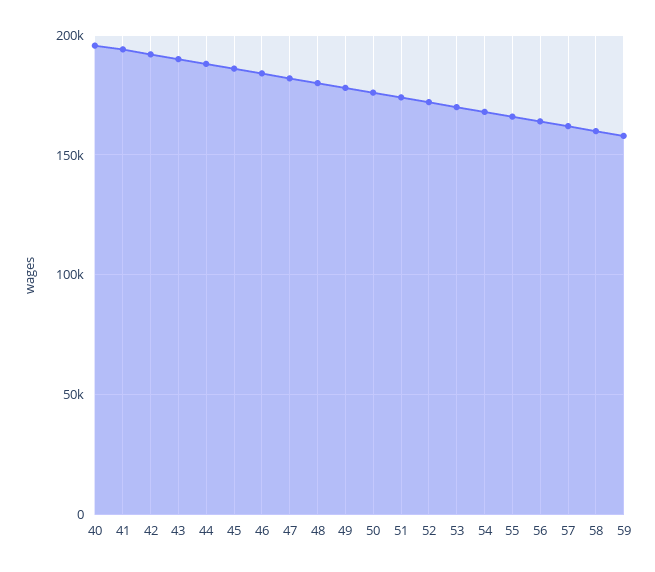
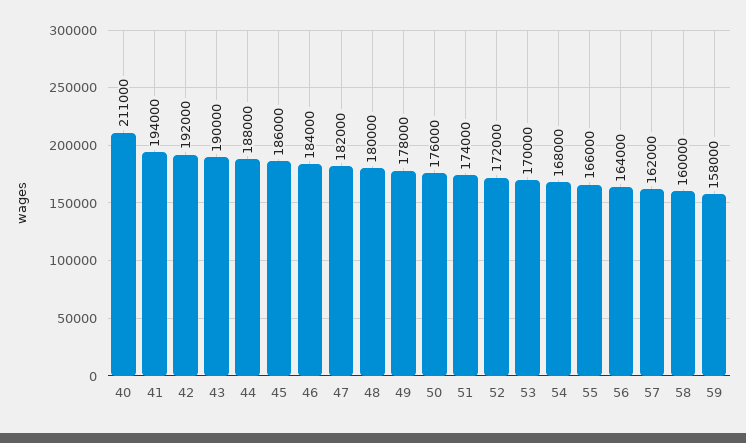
40: 195000 -> 211000

